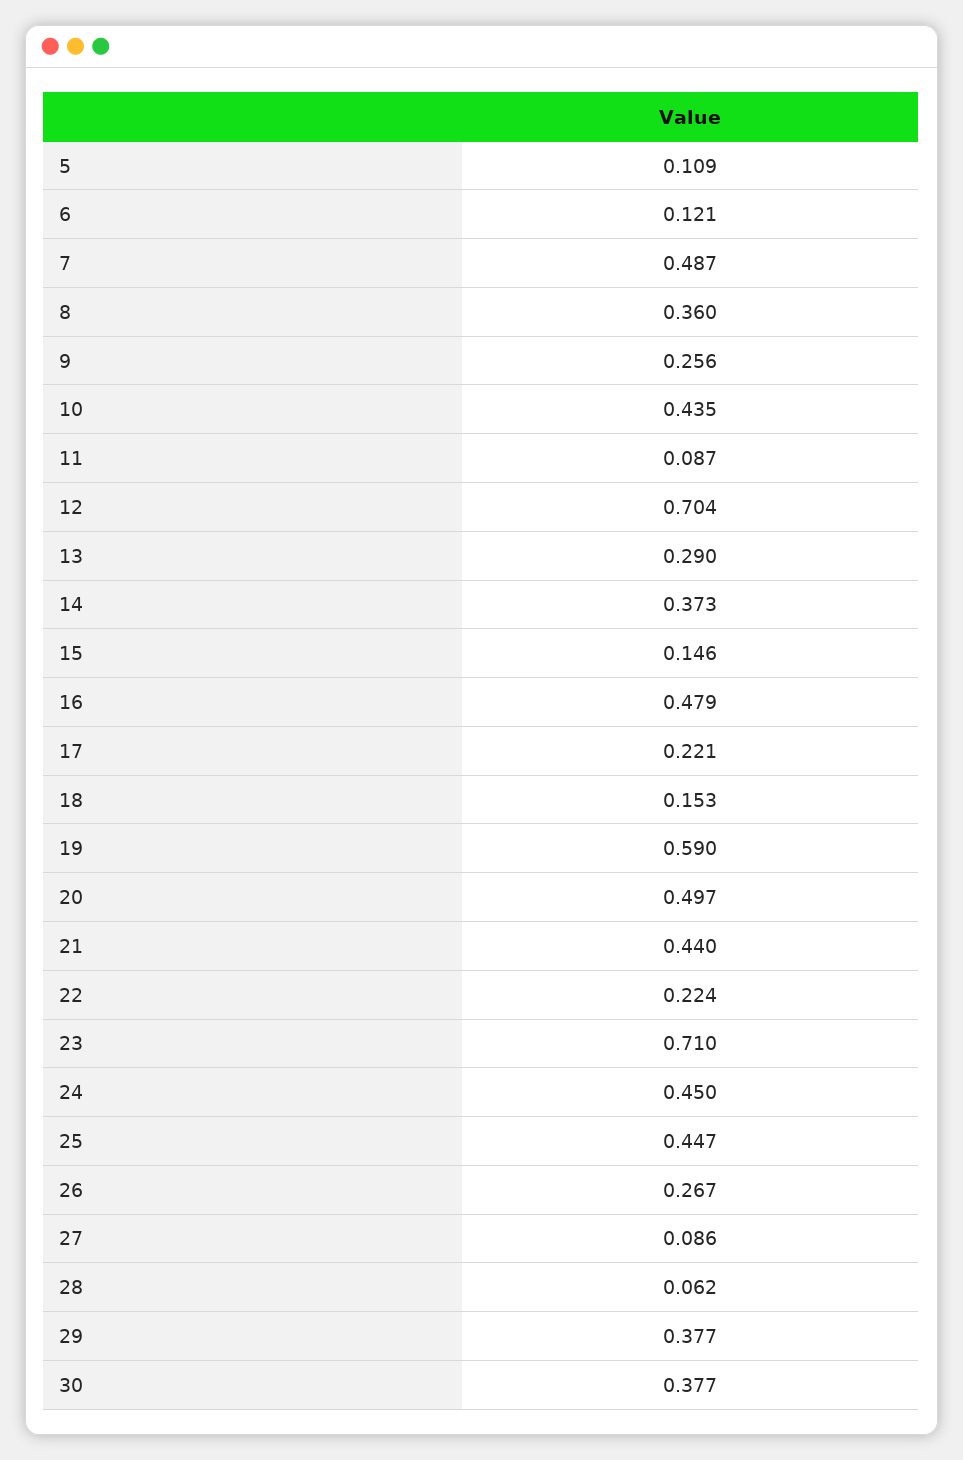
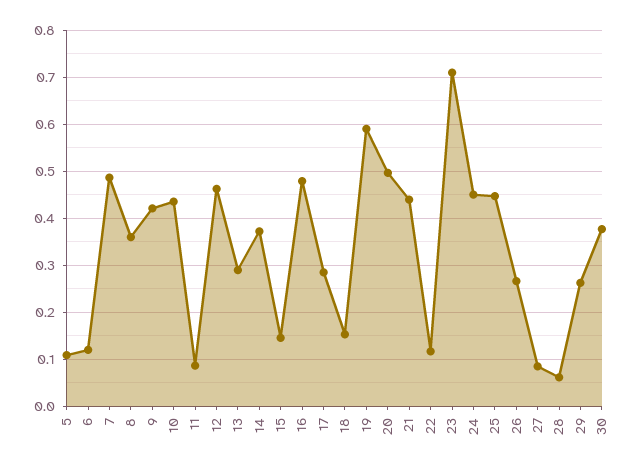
9: 0.256 -> 0.42
12: 0.704 -> 0.46
17: 0.221 -> 0.28
22: 0.224 -> 0.12
29: 0.377 -> 0.26

